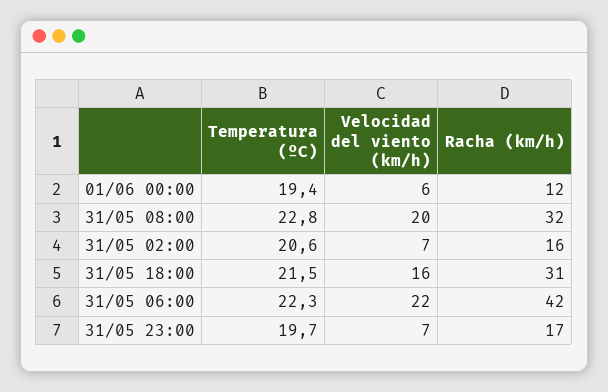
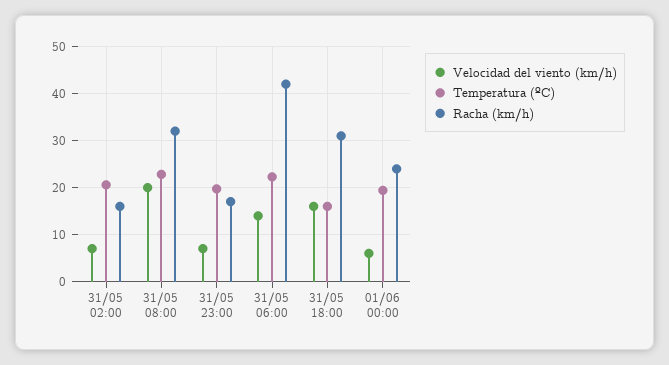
Racha (km/h), 01/06 00:00: 12 -> 24
Temperatura (ºC), 31/05 18:00: 21.5 -> 16
Velocidad del viento (km/h), 31/05 06:00: 22 -> 14

